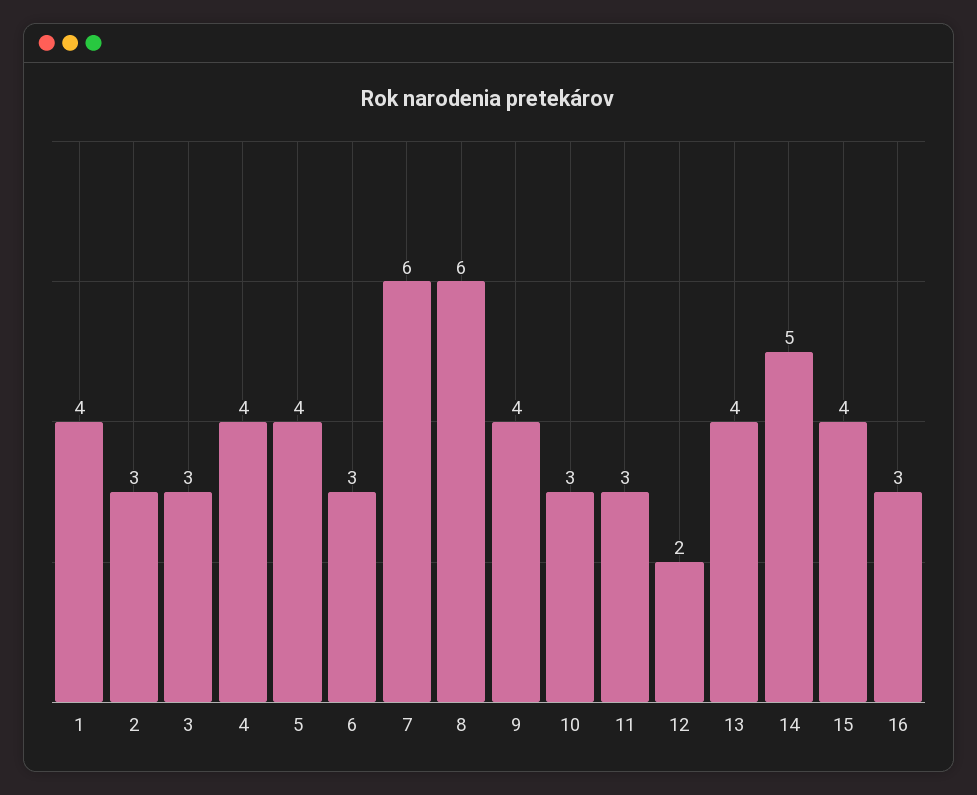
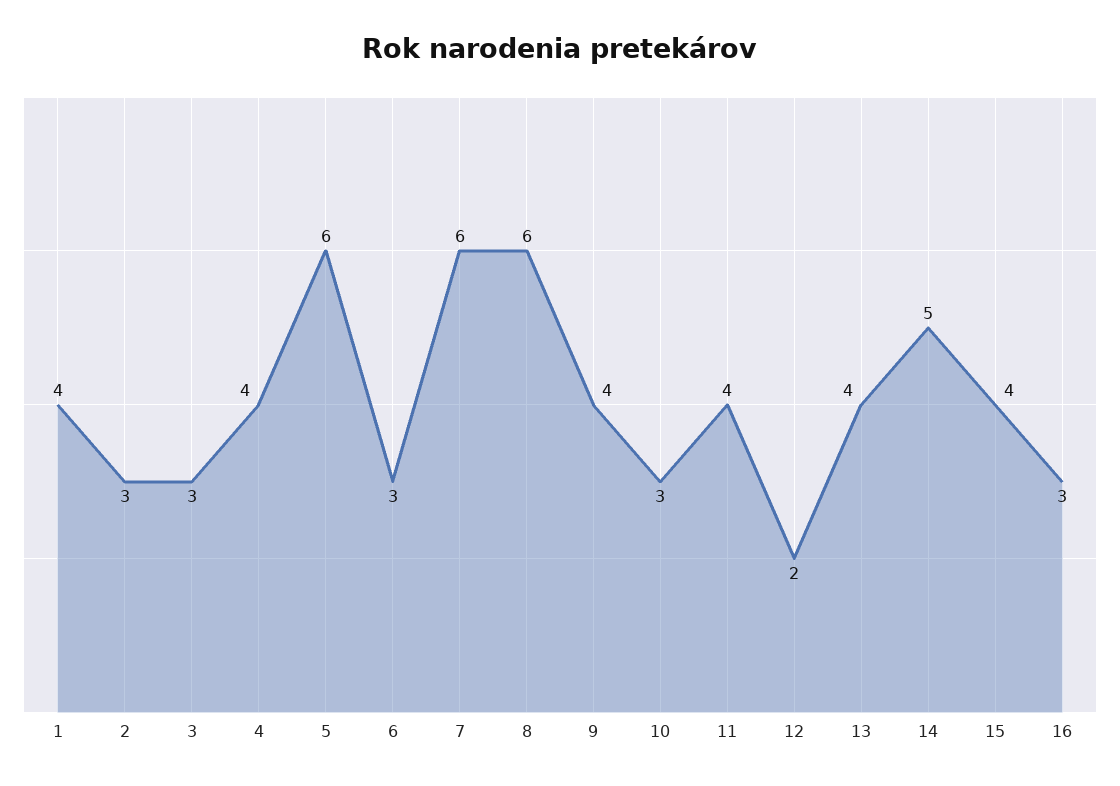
5: 4 -> 6
11: 3 -> 4

